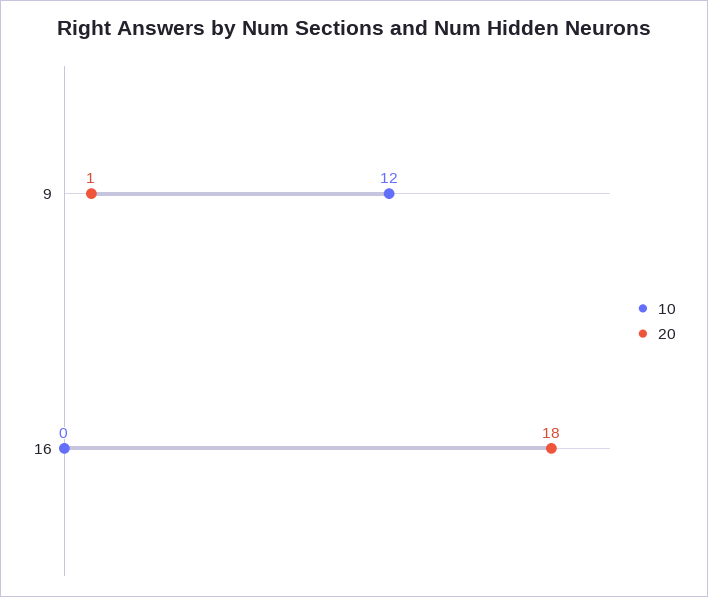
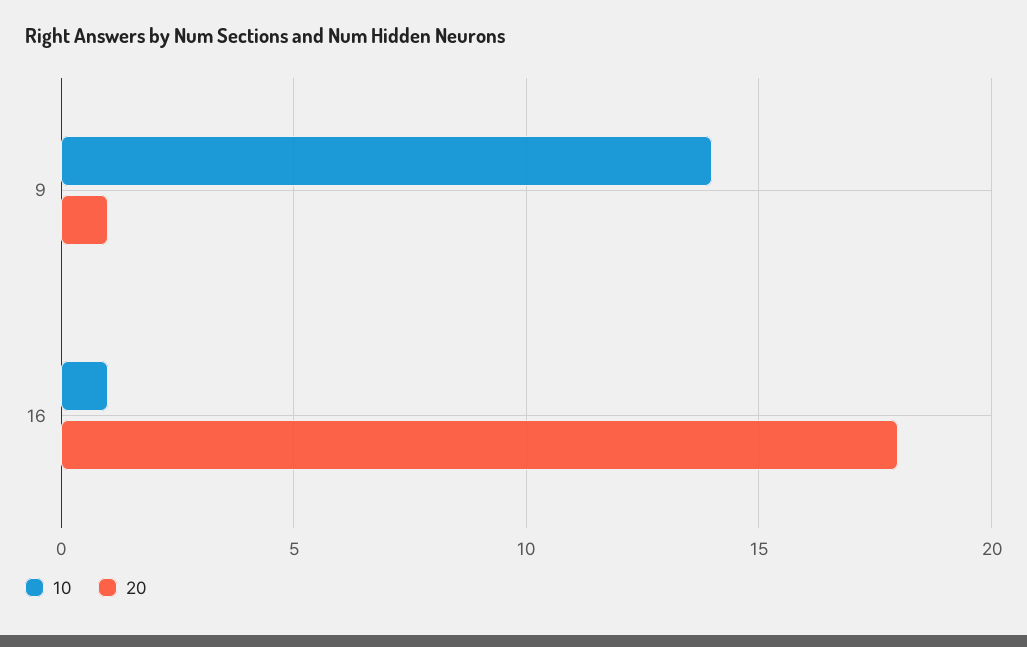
10, 9: 12 -> 14
10, 16: 0 -> 1

